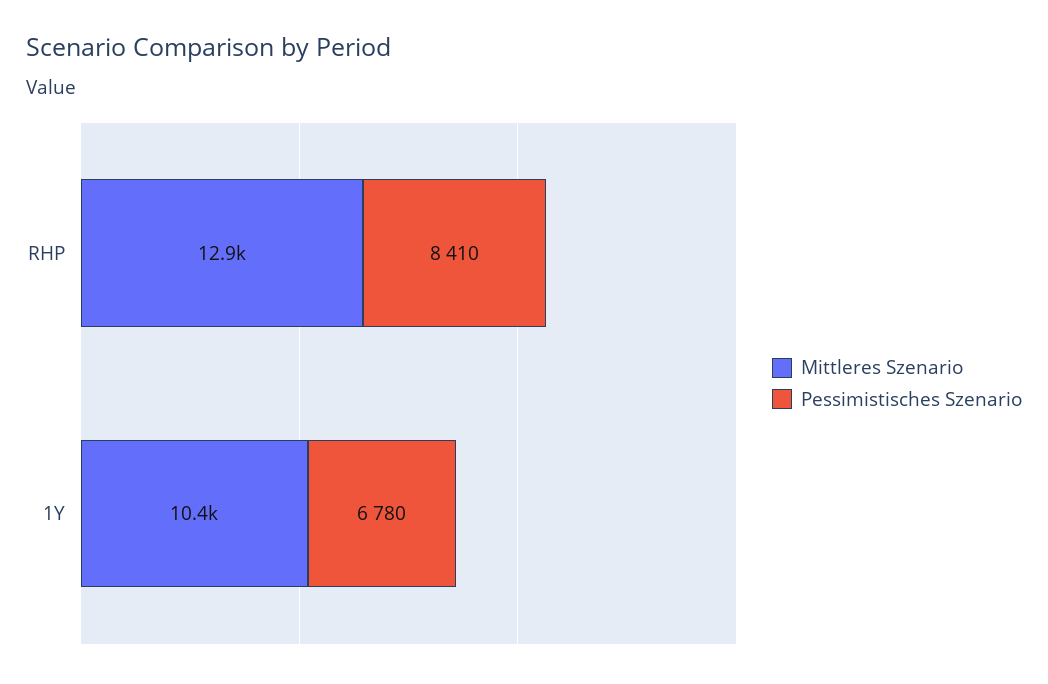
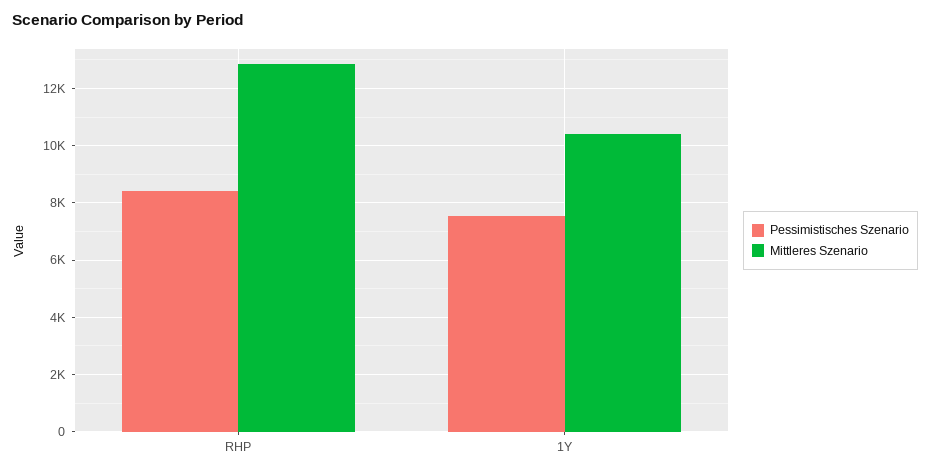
Pessimistisches Szenario, 1Y: 6780 -> 7500

